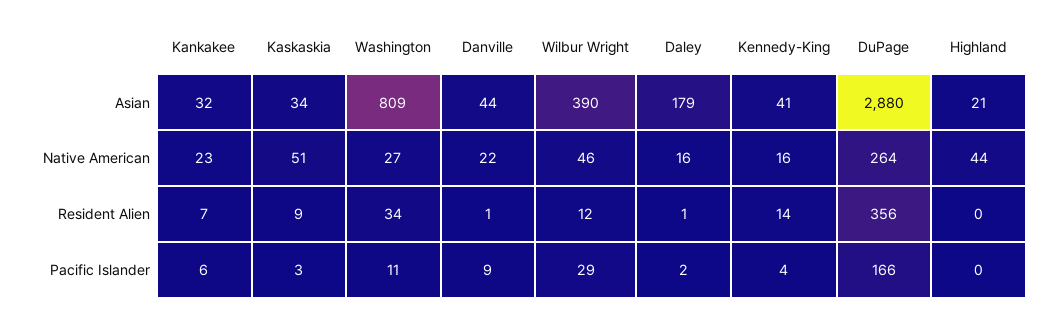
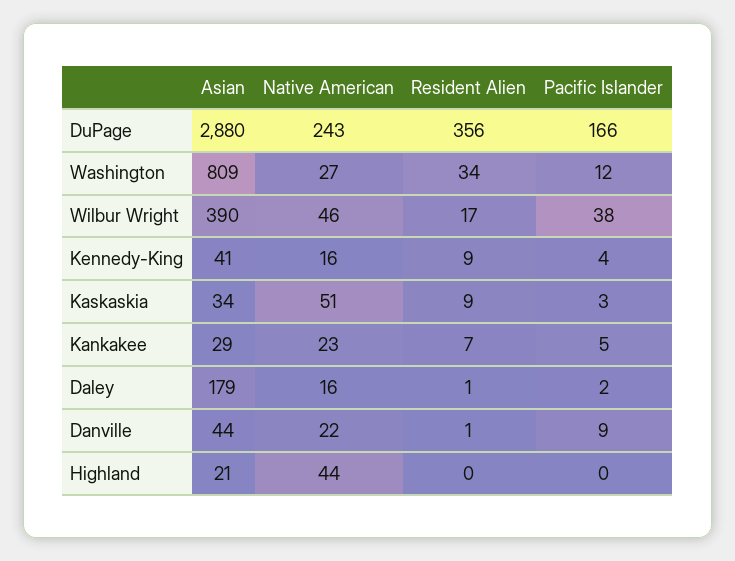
Kankakee, Asian: 32 -> 29
DuPage, Native American: 264 -> 243
Wilbur Wright, Resident Alien: 12 -> 17
Kennedy-King, Resident Alien: 14 -> 9
Kankakee, Pacific Islander: 6 -> 5
Washington, Pacific Islander: 11 -> 12
Wilbur Wright, Pacific Islander: 29 -> 38

